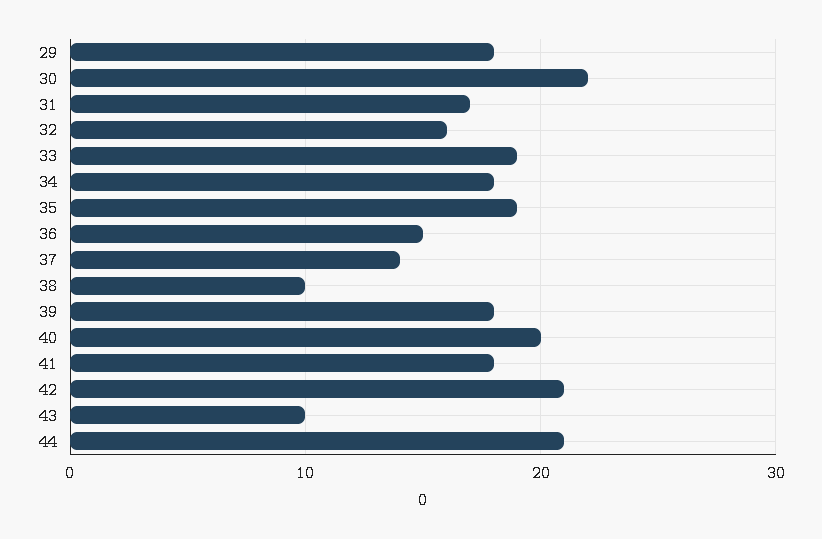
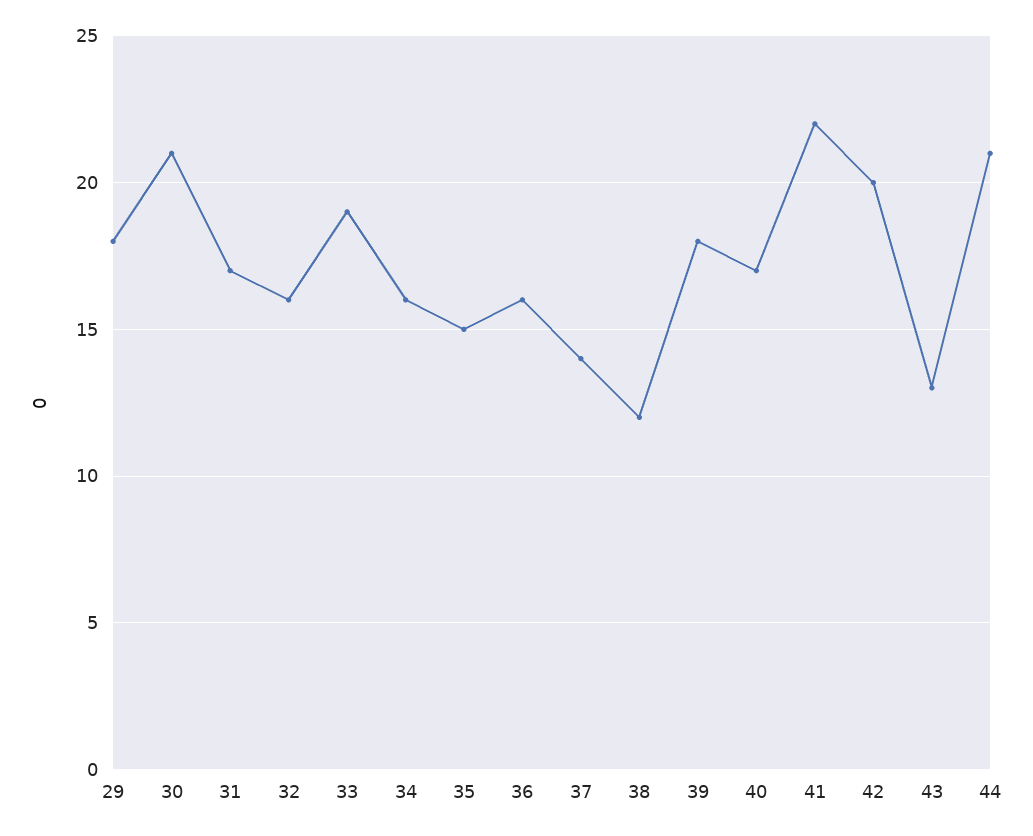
30: 22 -> 21
34: 18 -> 16
35: 19 -> 15
36: 15 -> 16
38: 10 -> 12
40: 20 -> 17
41: 18 -> 22
42: 21 -> 20
43: 10 -> 13

